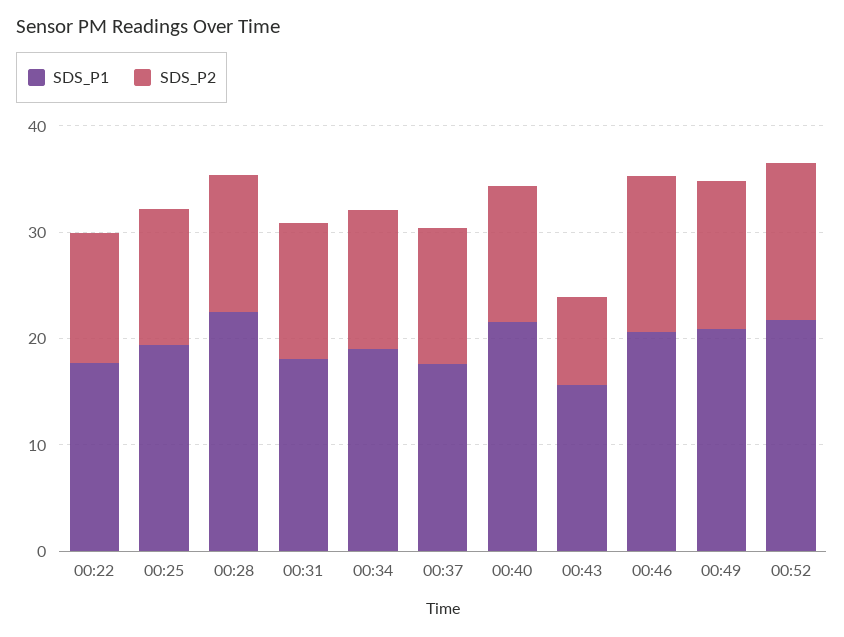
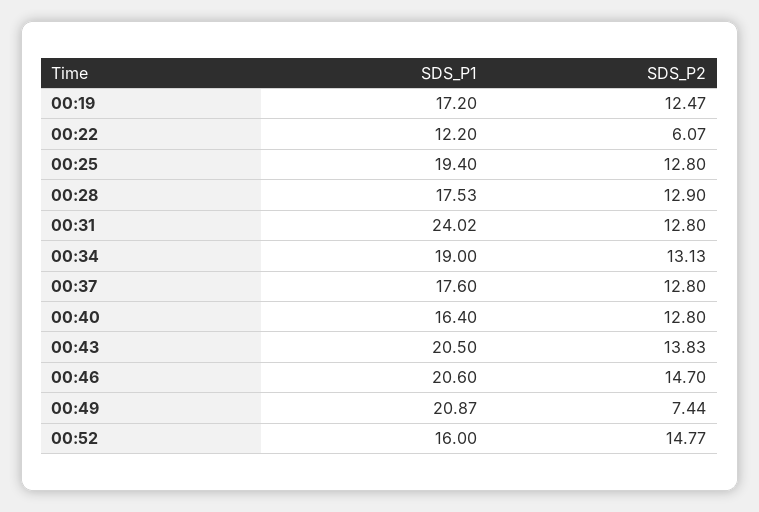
SDS_P1, 00:22: 18 -> 12.2
SDS_P2, 00:22: 12 -> 6.07
SDS_P1, 00:28: 22 -> 17.53
SDS_P1, 00:31: 18 -> 24.02
SDS_P1, 00:40: 22 -> 16.4
SDS_P1, 00:43: 16 -> 20.5
SDS_P2, 00:43: 8 -> 13.83
SDS_P2, 00:49: 14 -> 7.44
SDS_P1, 00:52: 22 -> 16
SDS_P1, 00:19: none -> 17.2
SDS_P2, 00:19: none -> 12.47

